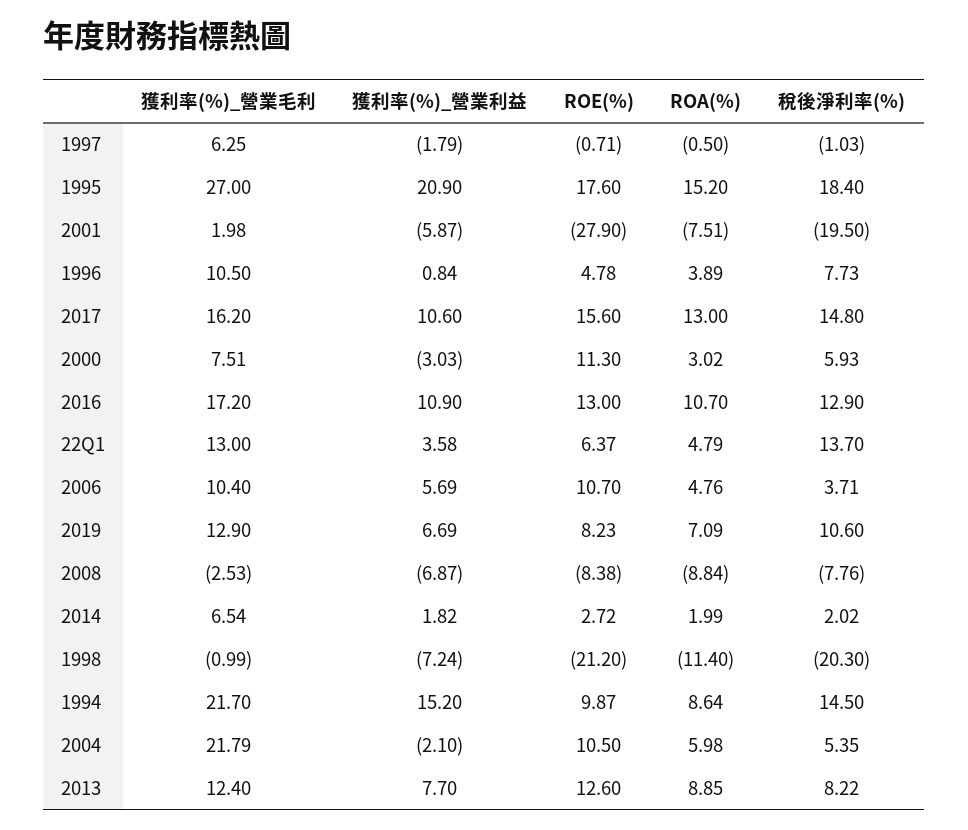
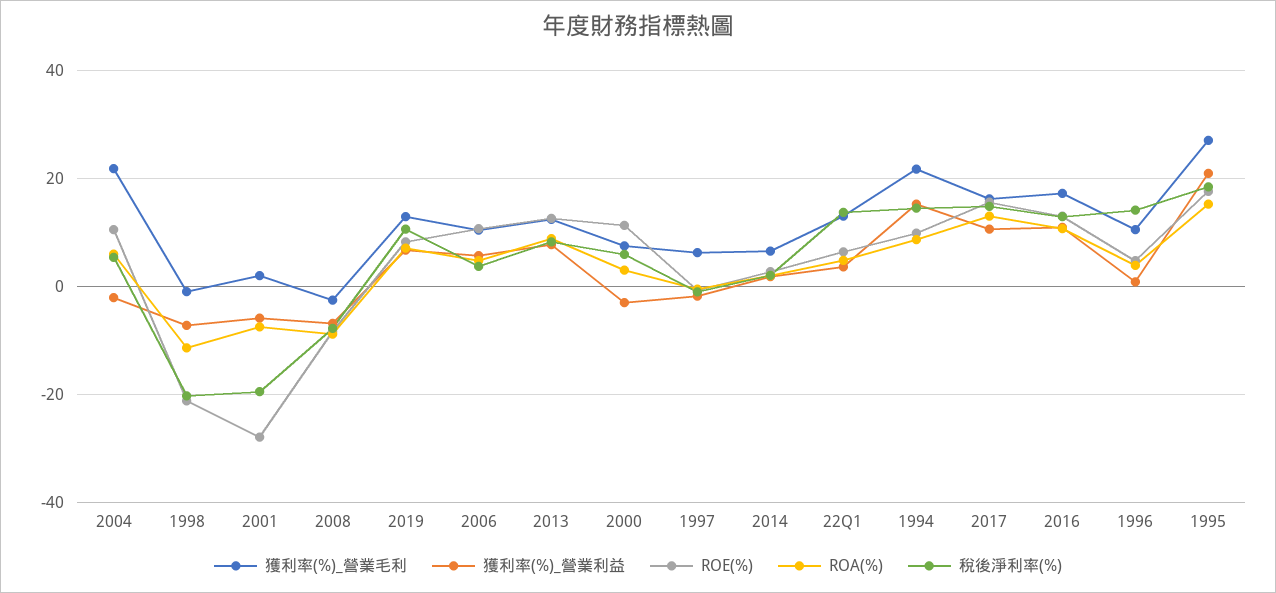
稅後淨利率(%), 1996: 7.73 -> 14

